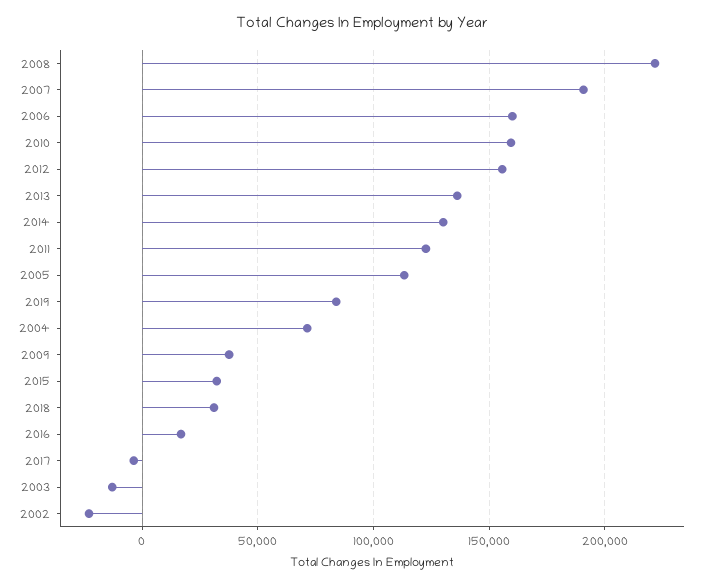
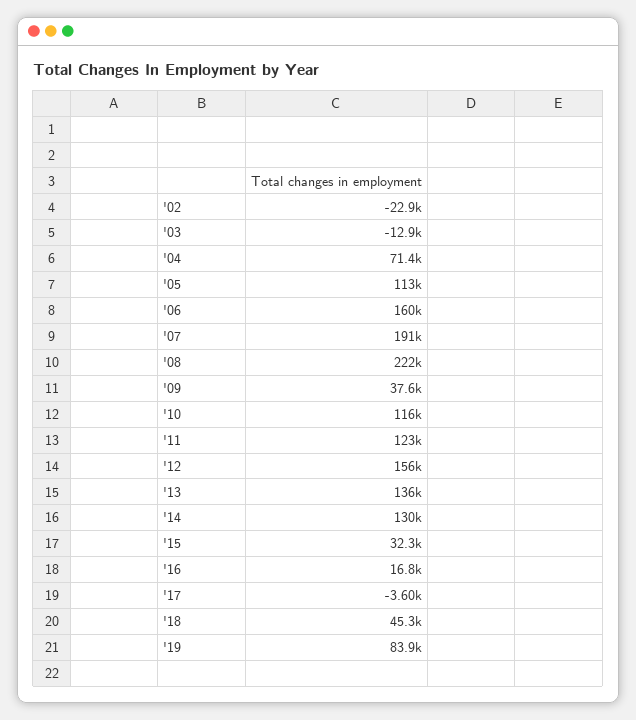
2010: 160000 -> 116000
2018: 30000 -> 45300

